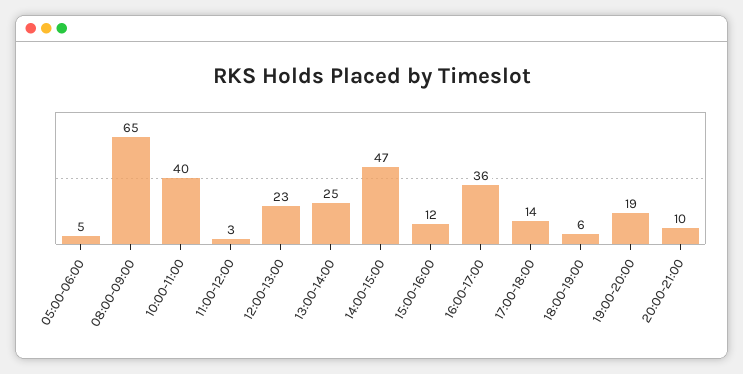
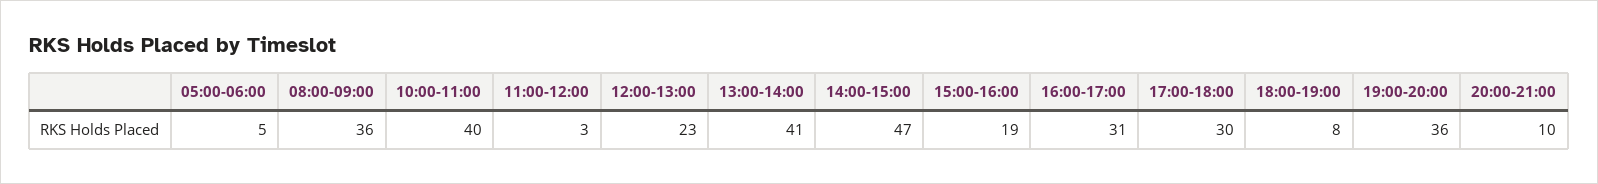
08:00-09:00: 65 -> 36
13:00-14:00: 25 -> 41
15:00-16:00: 12 -> 19
16:00-17:00: 36 -> 31
17:00-18:00: 14 -> 30
18:00-19:00: 6 -> 8
19:00-20:00: 19 -> 36

